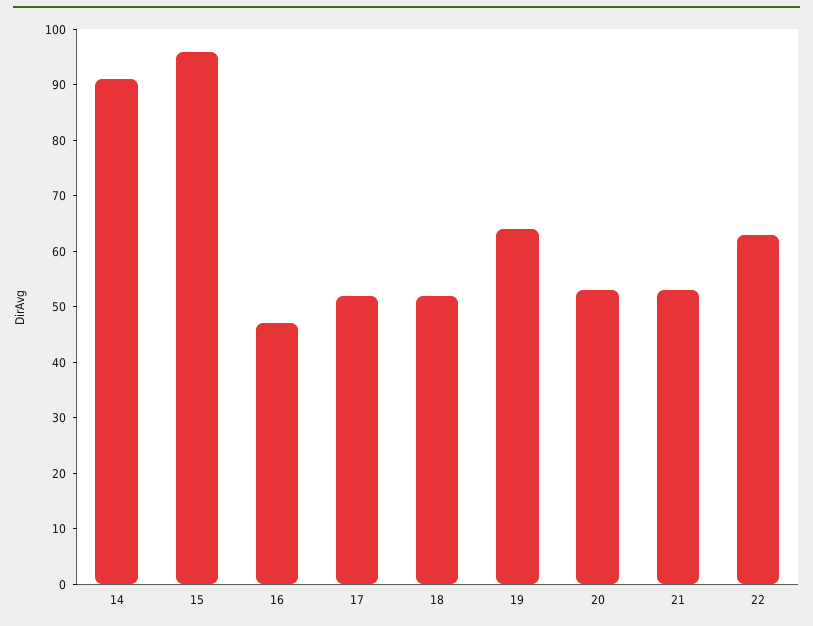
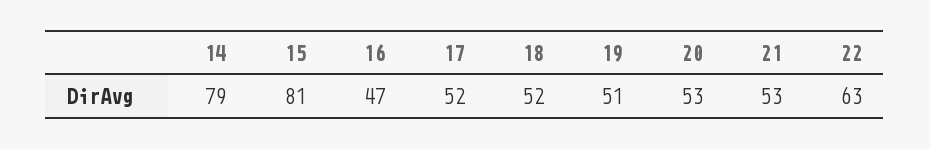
14: 90 -> 79
15: 95 -> 81
19: 65 -> 51

